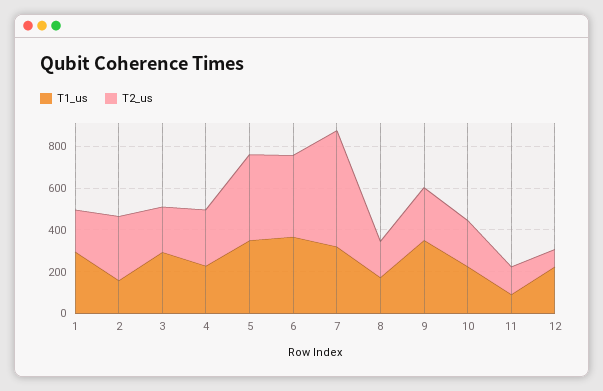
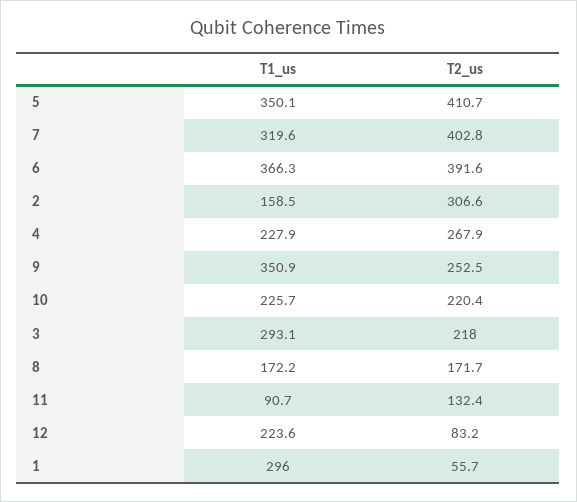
T2_us, 1: 200 -> 55.7
T2_us, 7: 550 -> 402.8

